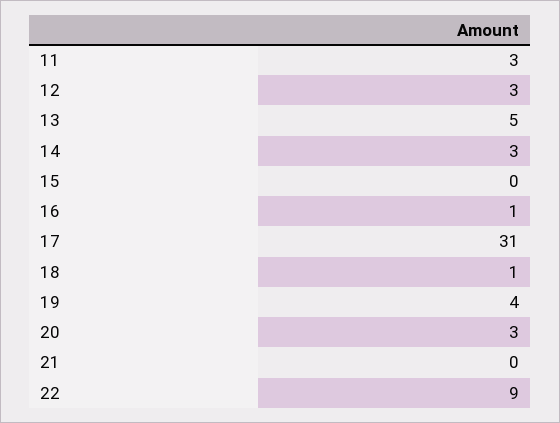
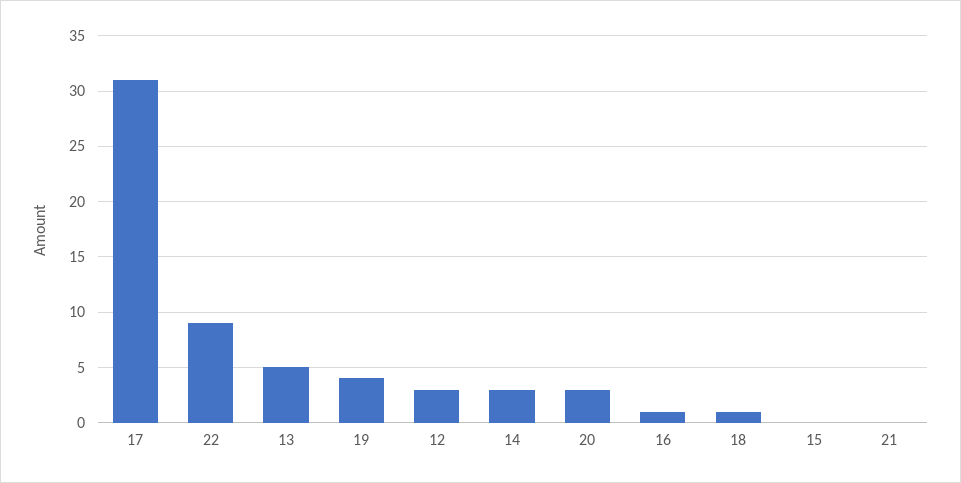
11: 3 -> none

